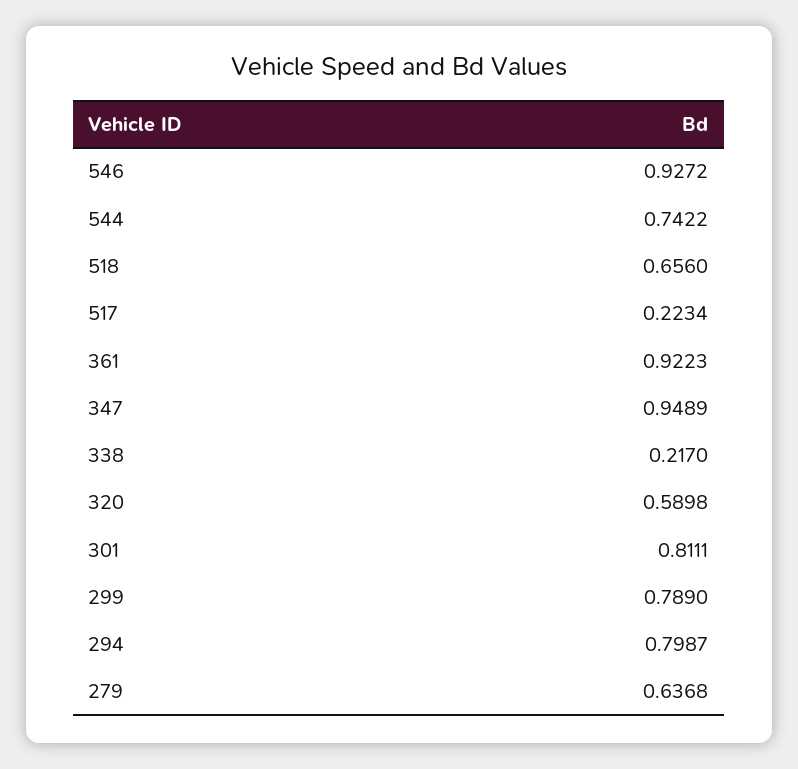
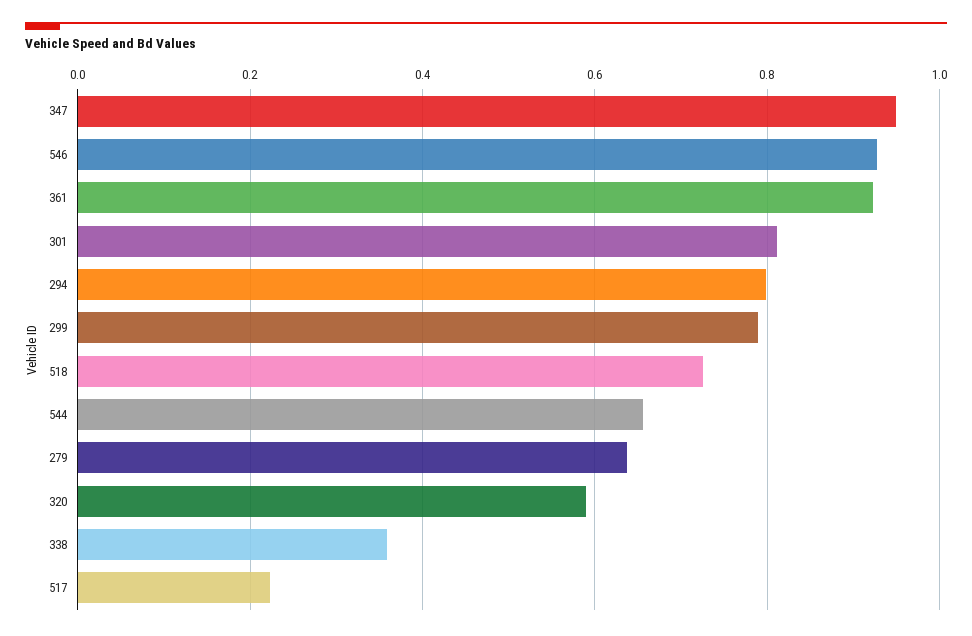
544: 0.7422 -> 0.66
518: 0.656 -> 0.72
338: 0.217 -> 0.36

